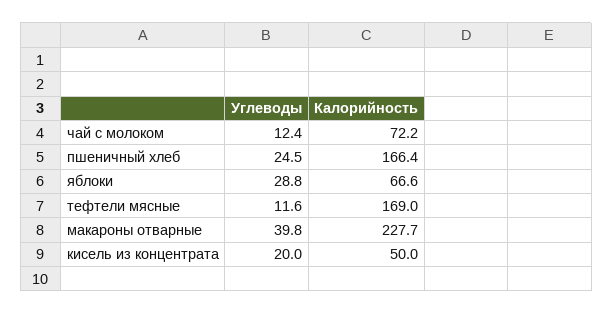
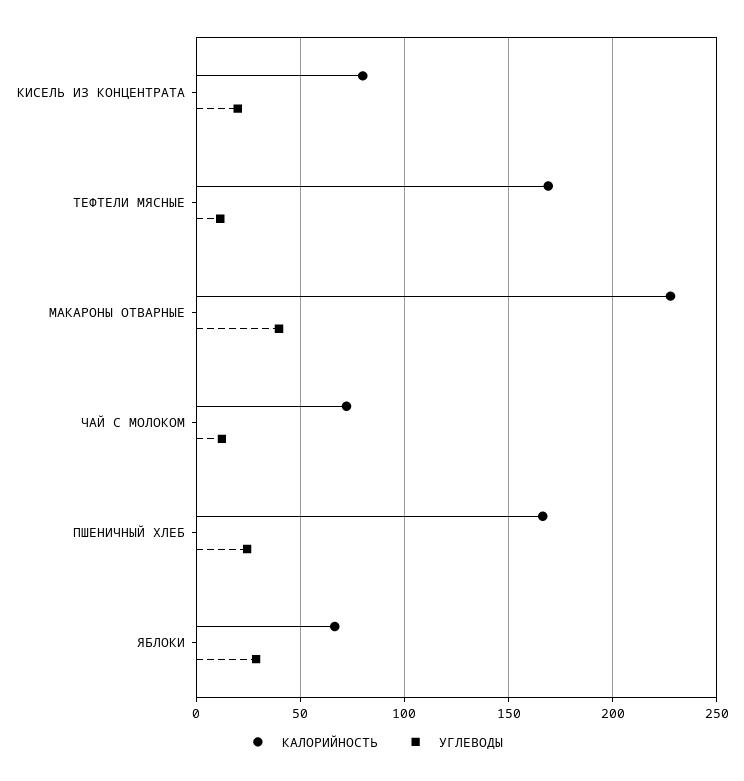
Калорийность, кисель из концентрата: 50 -> 80

